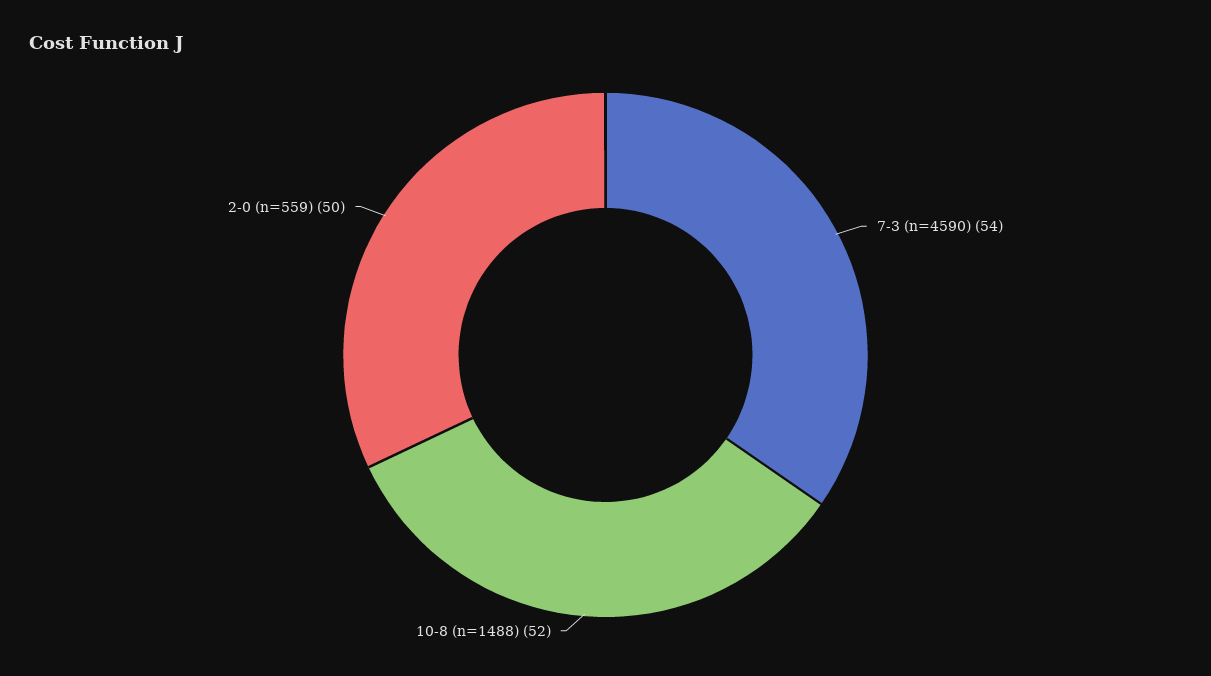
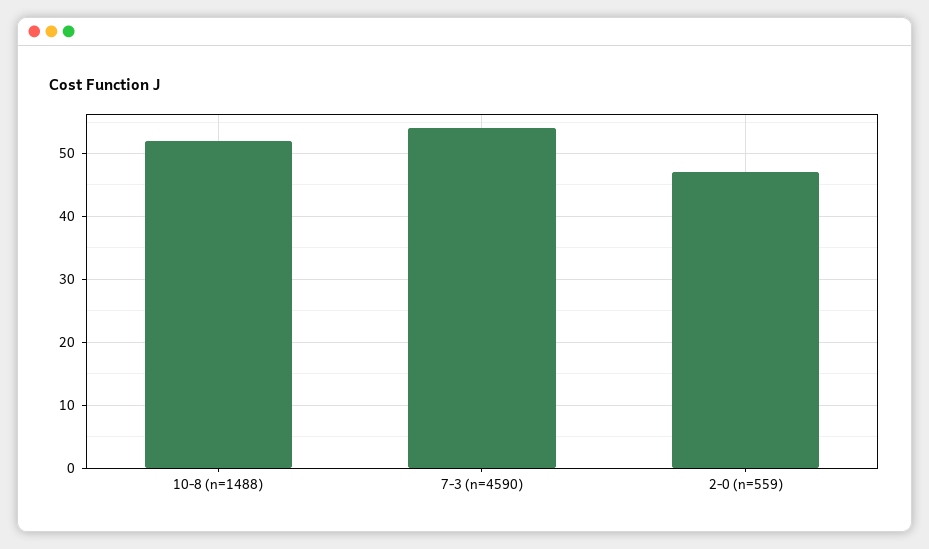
2-0 (n=559): 50 -> 47

